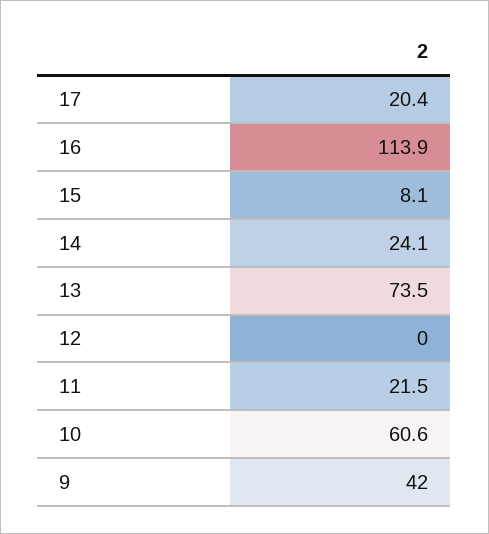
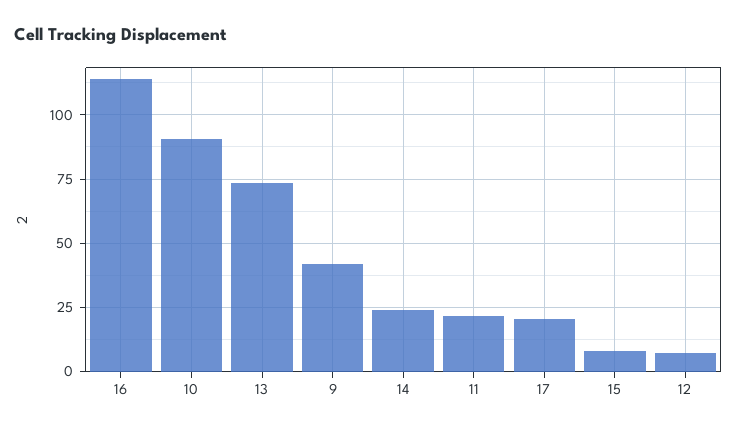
12: 0 -> 7.5
10: 60.6 -> 90

